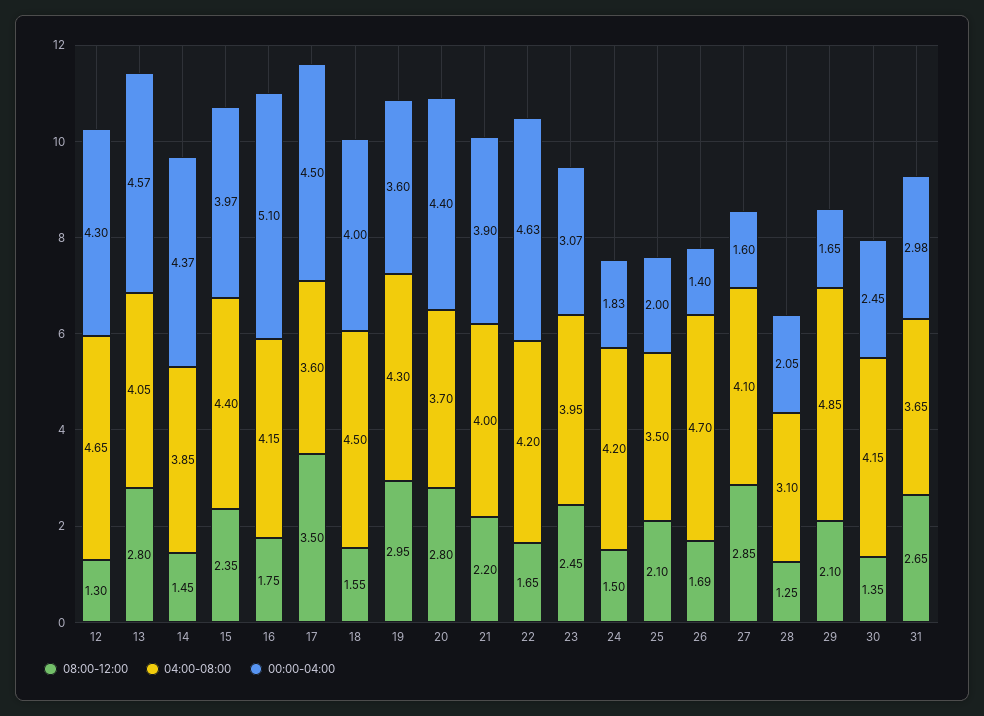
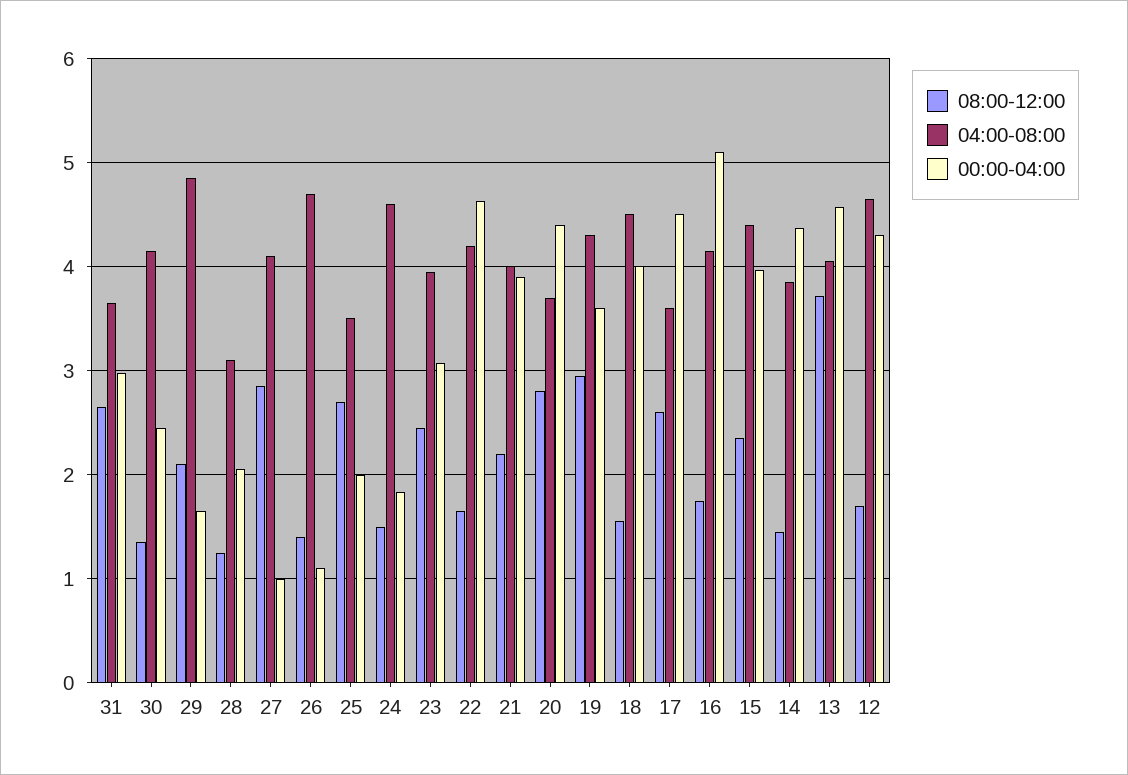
08:00-12:00, 12: 1.3 -> 1.7
08:00-12:00, 13: 2.8 -> 3.7
08:00-12:00, 17: 3.5 -> 2.6
04:00-08:00, 24: 4.2 -> 4.6
08:00-12:00, 25: 2.1 -> 2.7
08:00-12:00, 26: 1.69 -> 1.4
00:00-04:00, 26: 1.4 -> 1.1
00:00-04:00, 27: 1.6 -> 1

